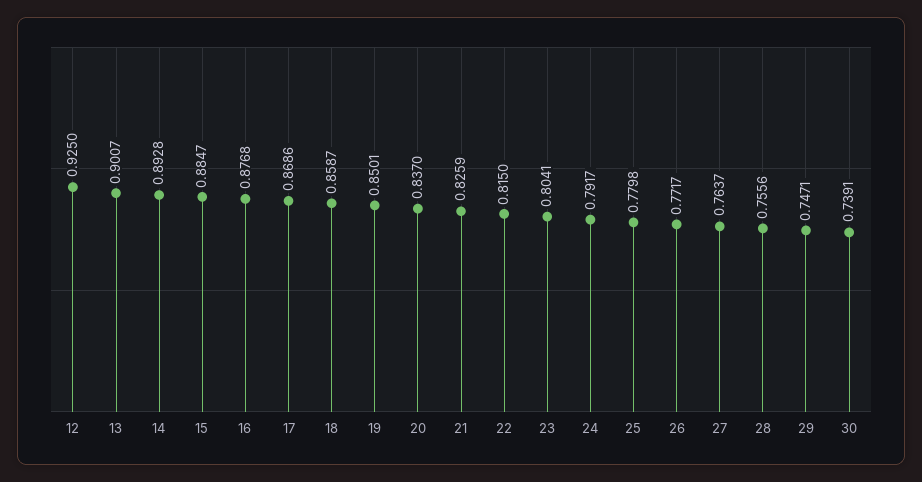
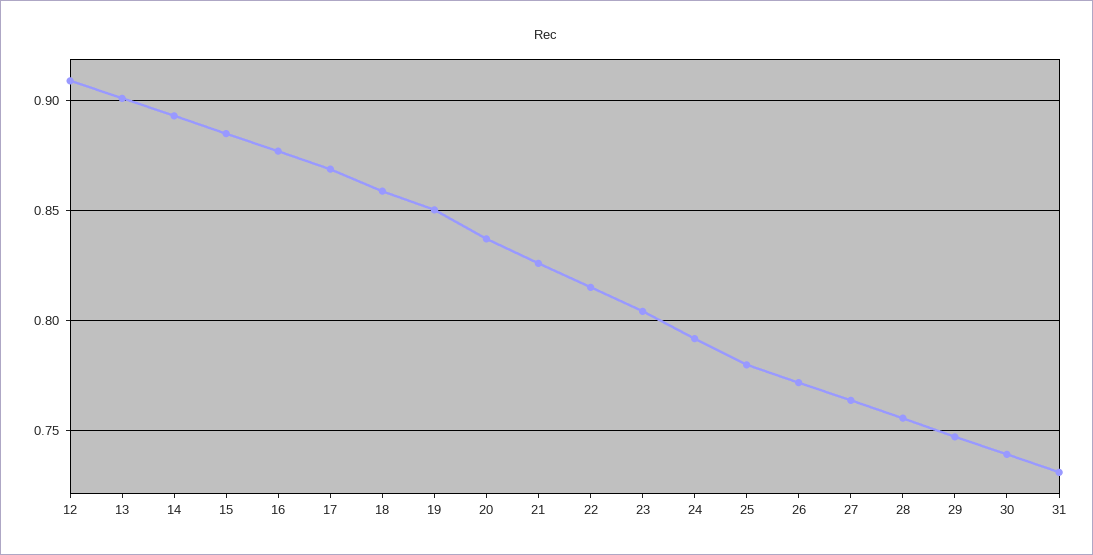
12: 0.925 -> 0.91
31: none -> 0.73

